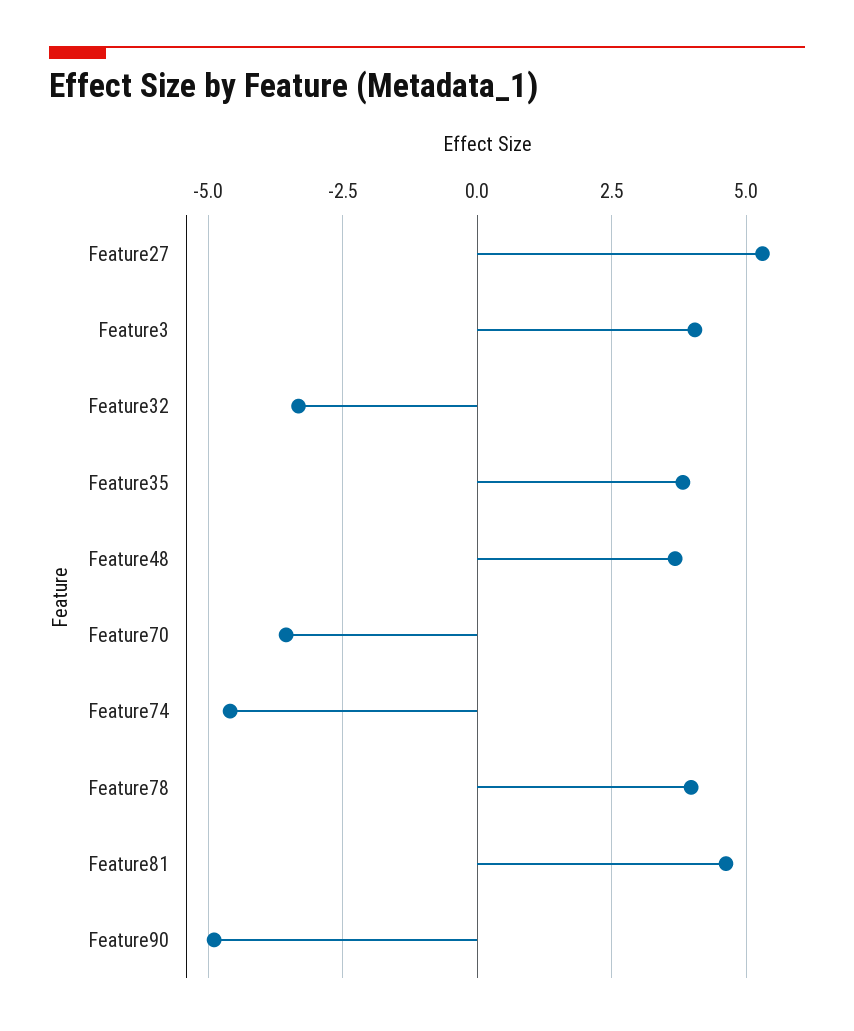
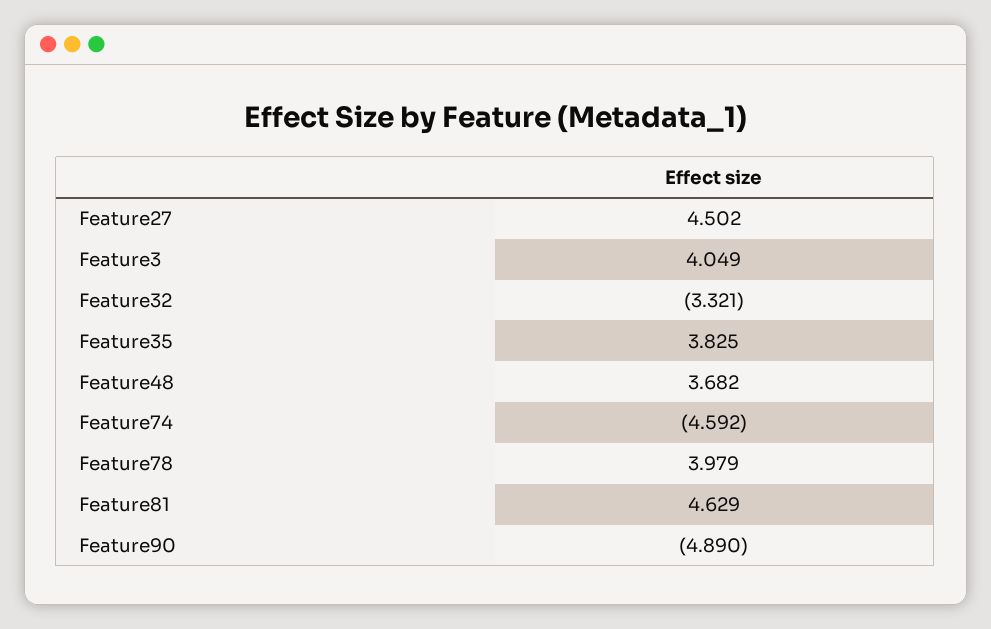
Feature27: 5.25 -> 4.502
Feature70: -3.5 -> none

